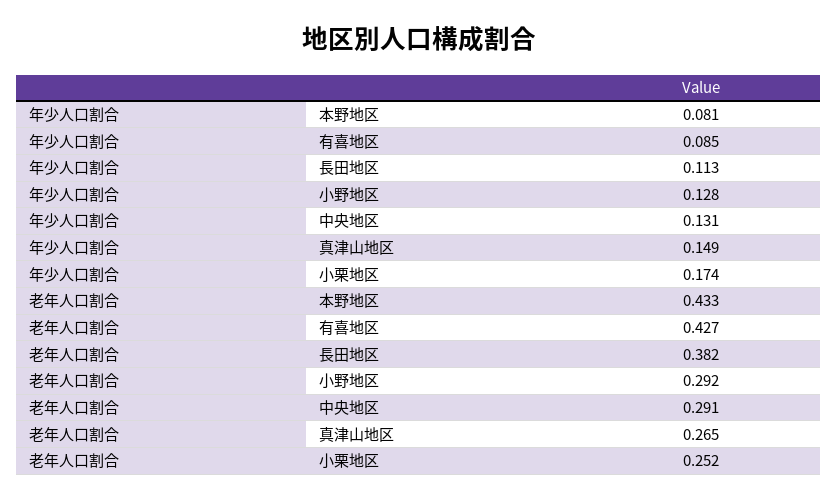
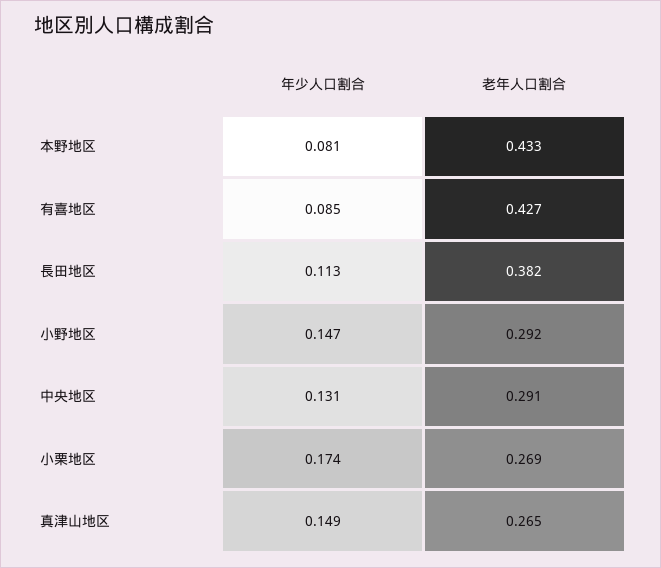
年少人口割合, 小野地区: 0.128 -> 0.147
老年人口割合, 小栗地区: 0.252 -> 0.269

